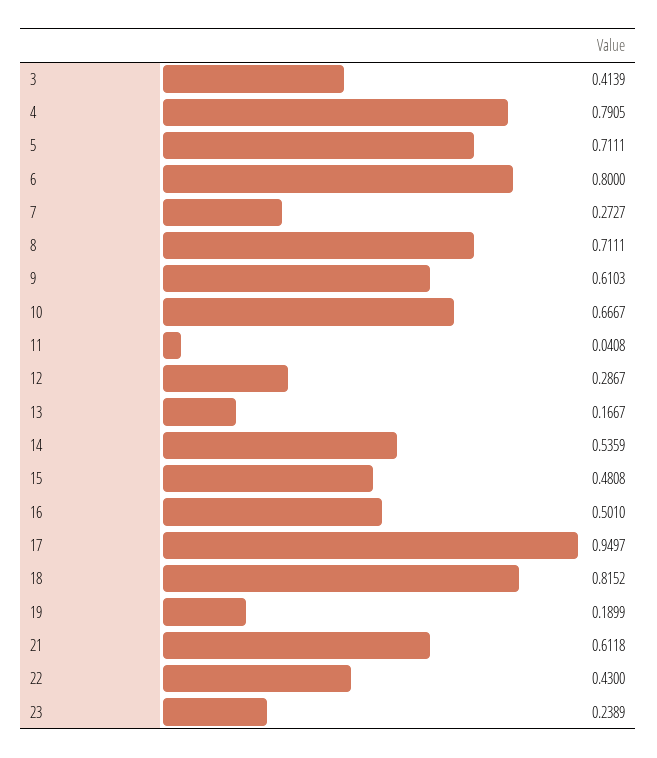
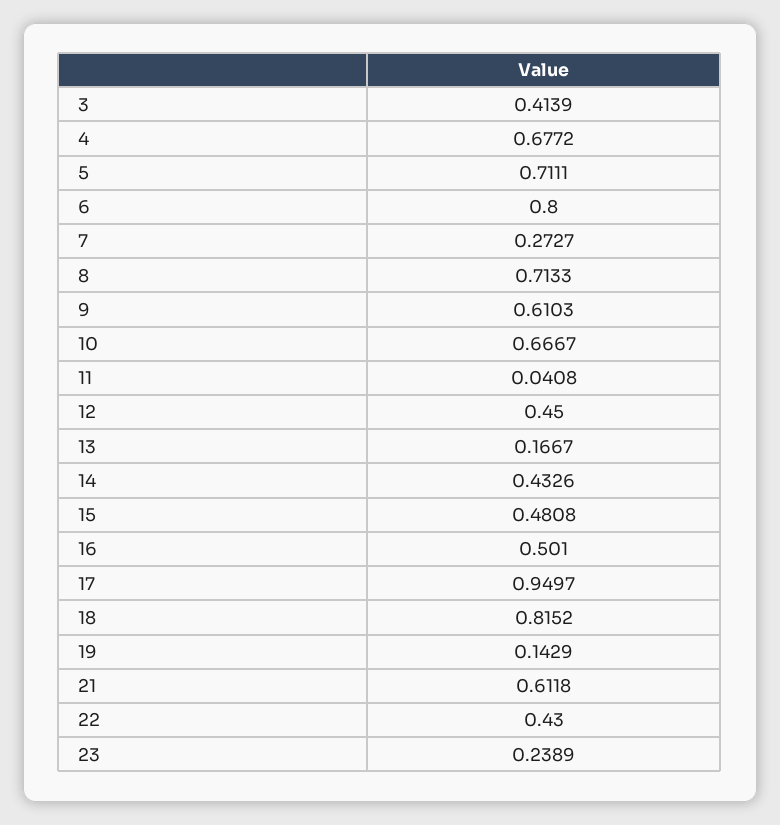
4: 0.7905 -> 0.6772
8: 0.7111 -> 0.7133
12: 0.2867 -> 0.45
14: 0.5359 -> 0.4326
19: 0.1899 -> 0.1429

